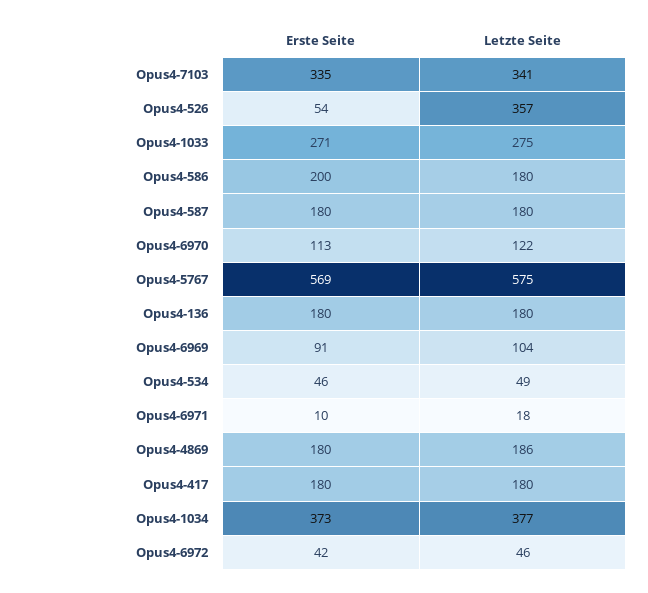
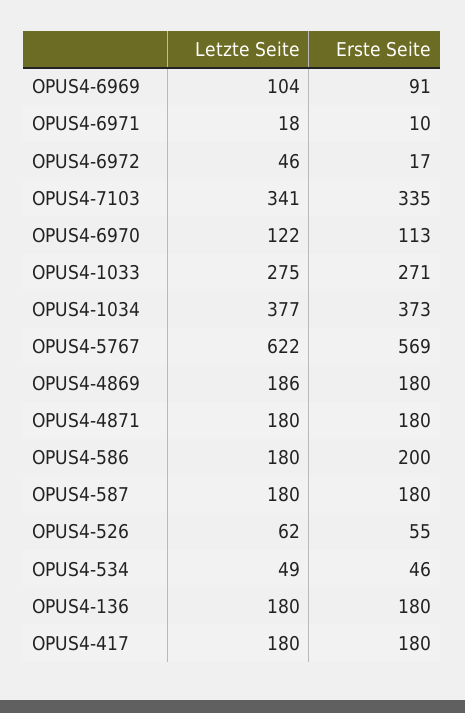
Erste Seite, Opus4-526: 54 -> 55
Letzte Seite, Opus4-526: 357 -> 62
Letzte Seite, Opus4-5767: 575 -> 622
Erste Seite, Opus4-6972: 42 -> 17
Letzte Seite, OPUS4-4871: none -> 180
Erste Seite, OPUS4-4871: none -> 180

